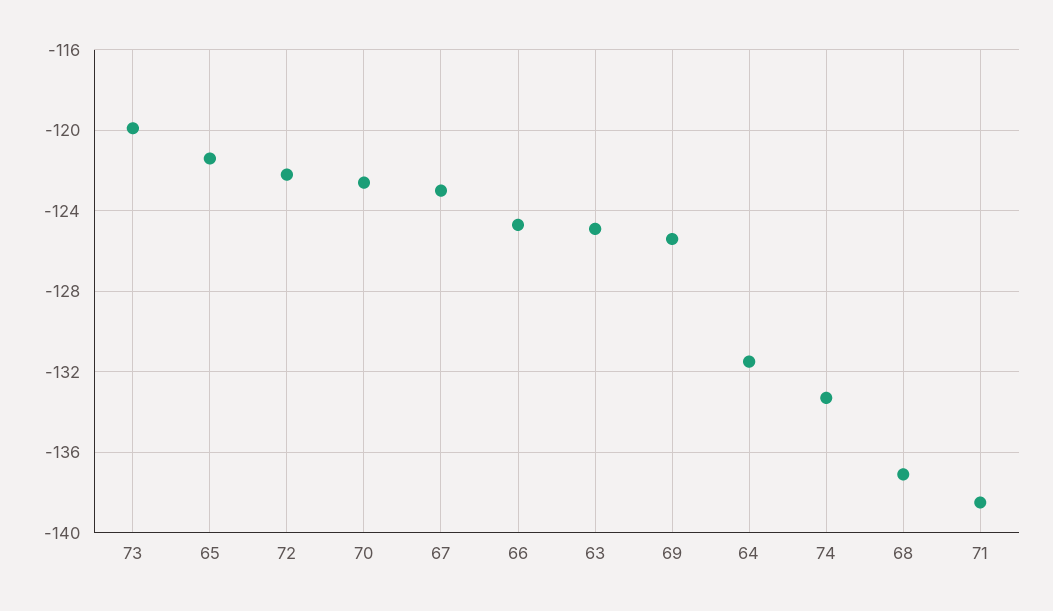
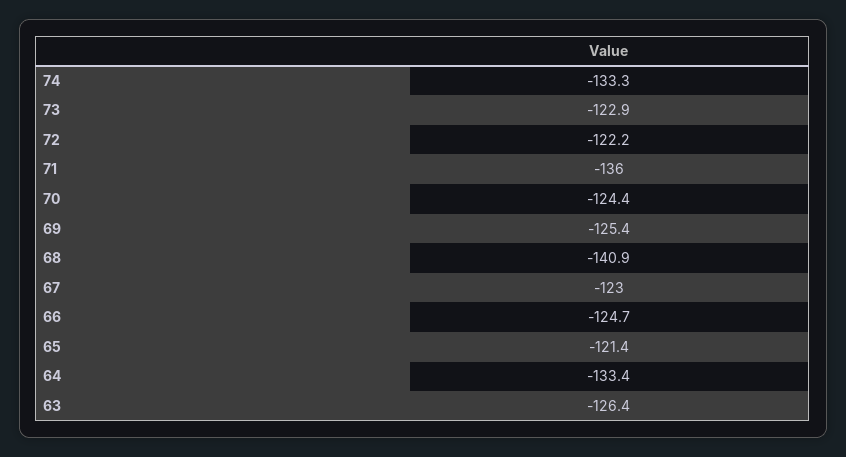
73: -120 -> -122.9
70: -122.5 -> -124.4
63: -125 -> -126.4
64: -131.5 -> -133.4
68: -137 -> -140.9
71: -138.5 -> -136

